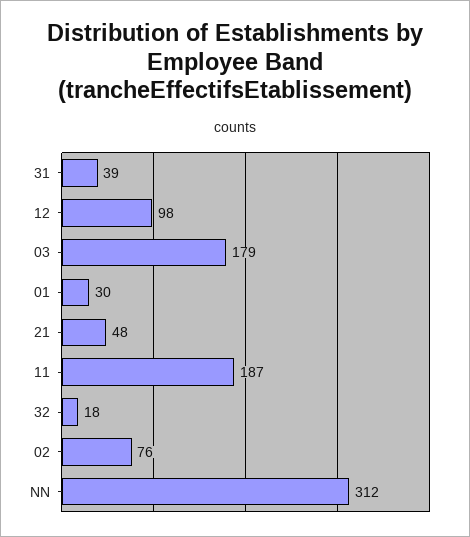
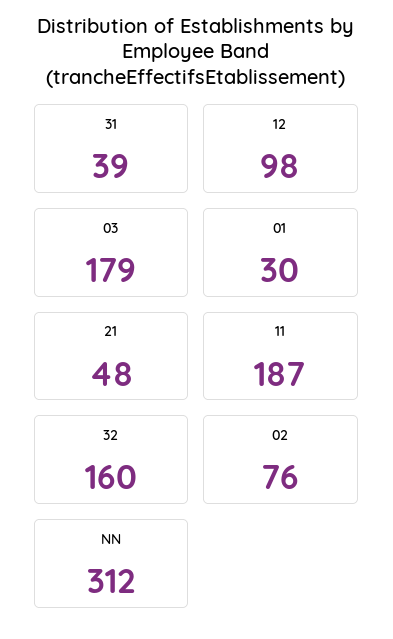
32: 18 -> 160

